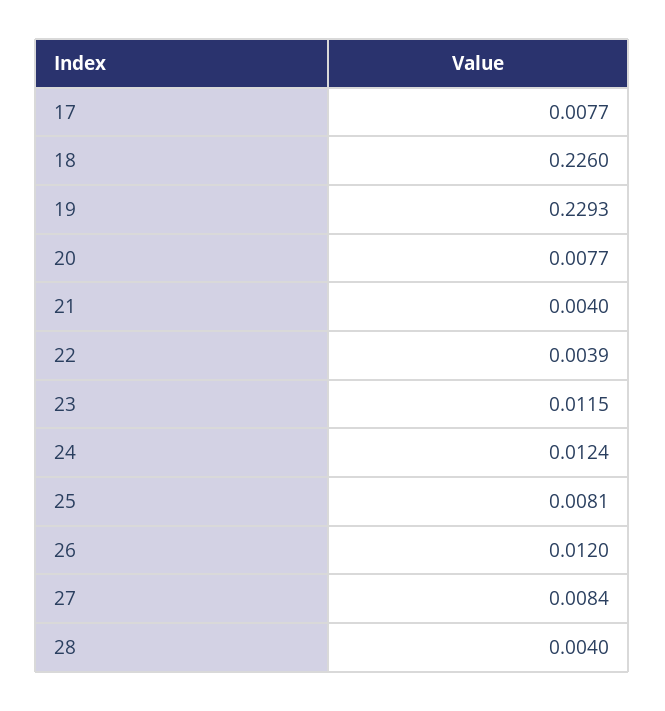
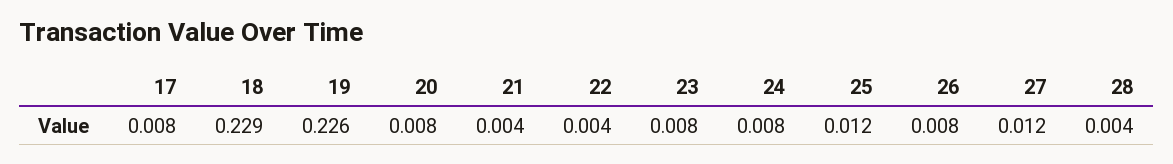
18: 0.226 -> 0.229
19: 0.2293 -> 0.226
23: 0.0115 -> 0.008
24: 0.0124 -> 0.008
25: 0.0081 -> 0.012
26: 0.012 -> 0.008
27: 0.0084 -> 0.012

